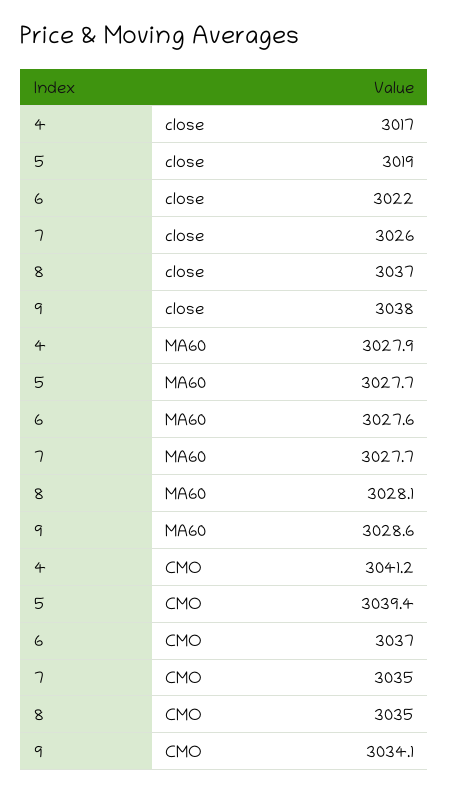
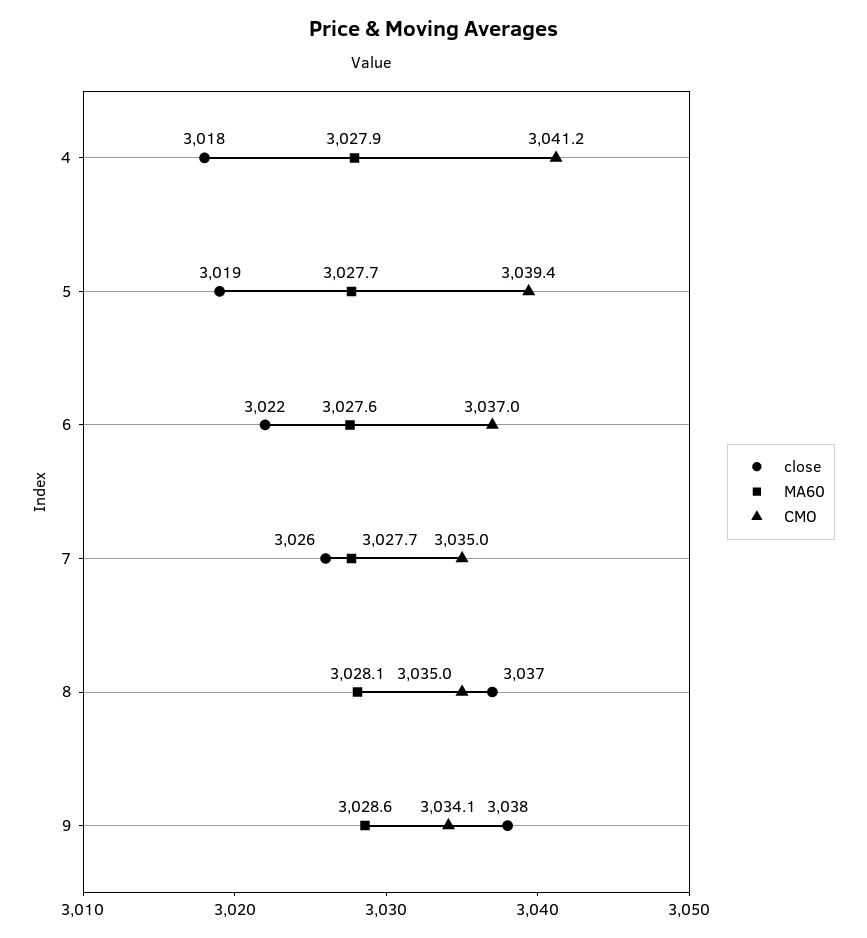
close, 4: 3017 -> 3018

